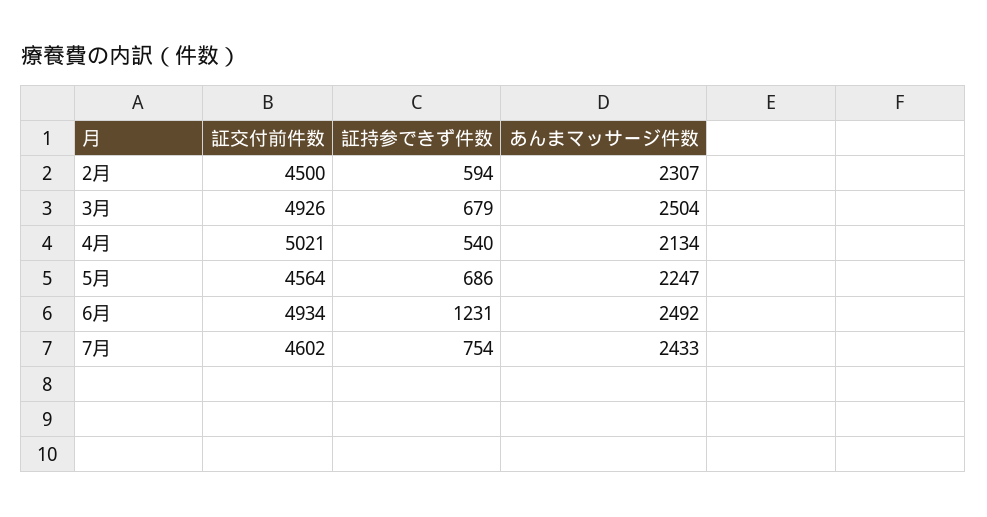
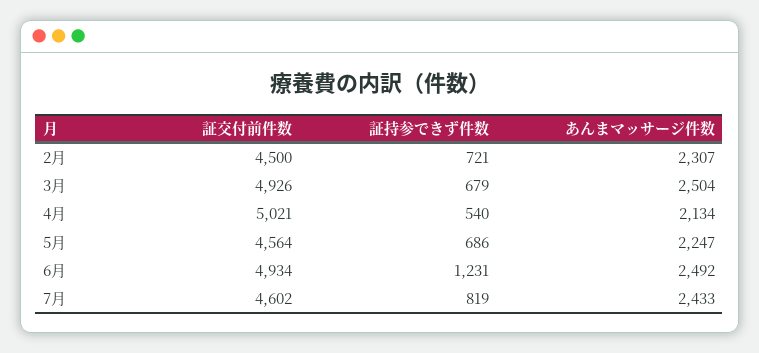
証持参できず件数, 2月: 594 -> 721
証持参できず件数, 7月: 754 -> 819

